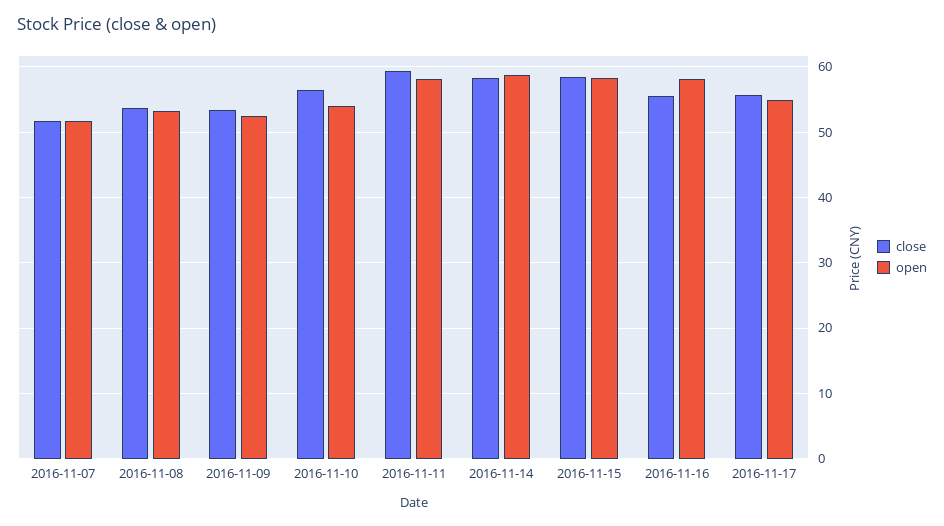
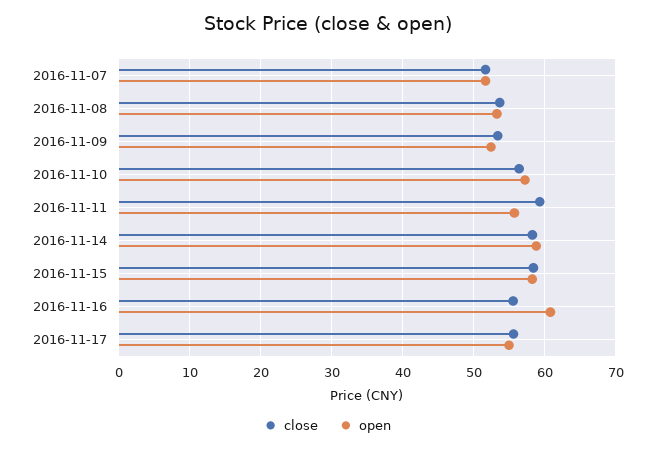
open, 2016-11-10: 54 -> 57
open, 2016-11-11: 58 -> 56
open, 2016-11-16: 58 -> 61

